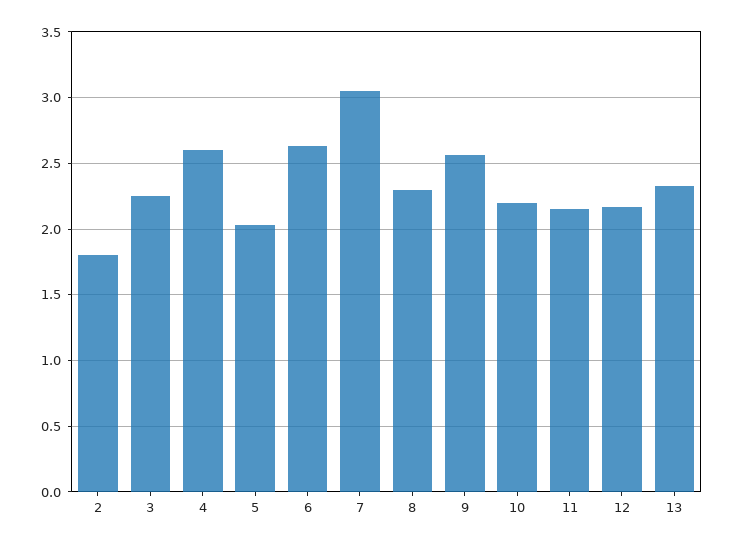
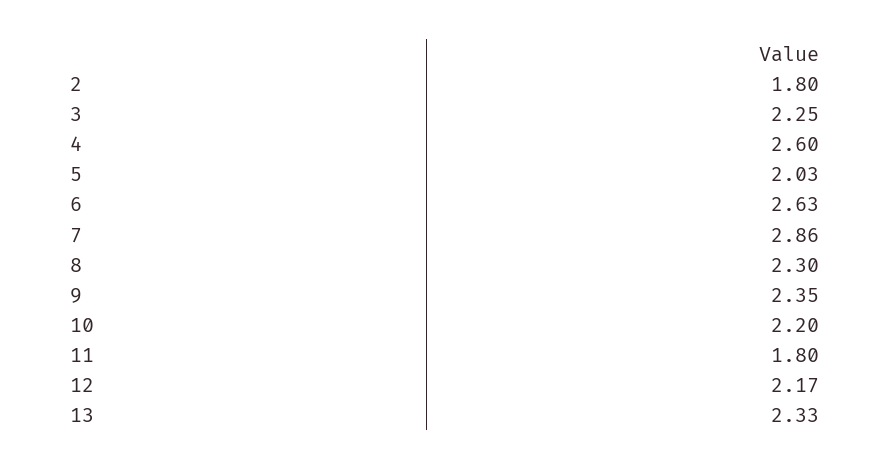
7: 3.05 -> 2.86
9: 2.55 -> 2.35
11: 2.15 -> 1.8

